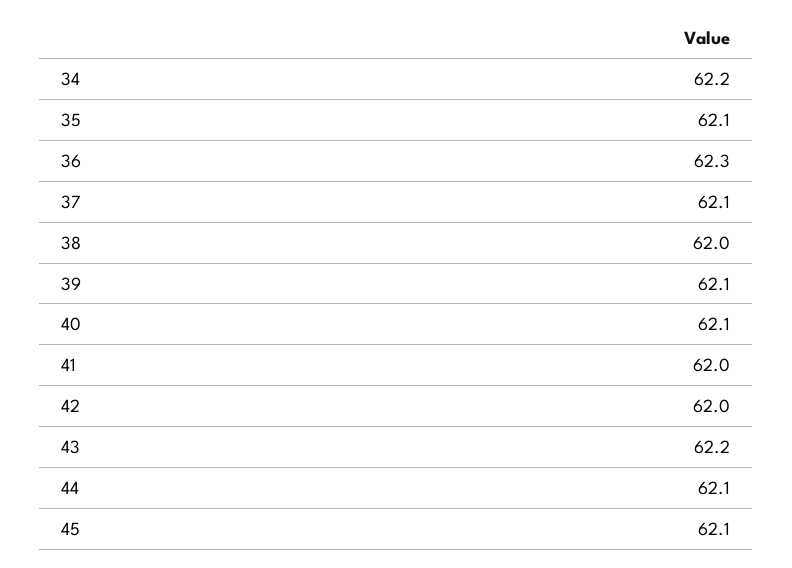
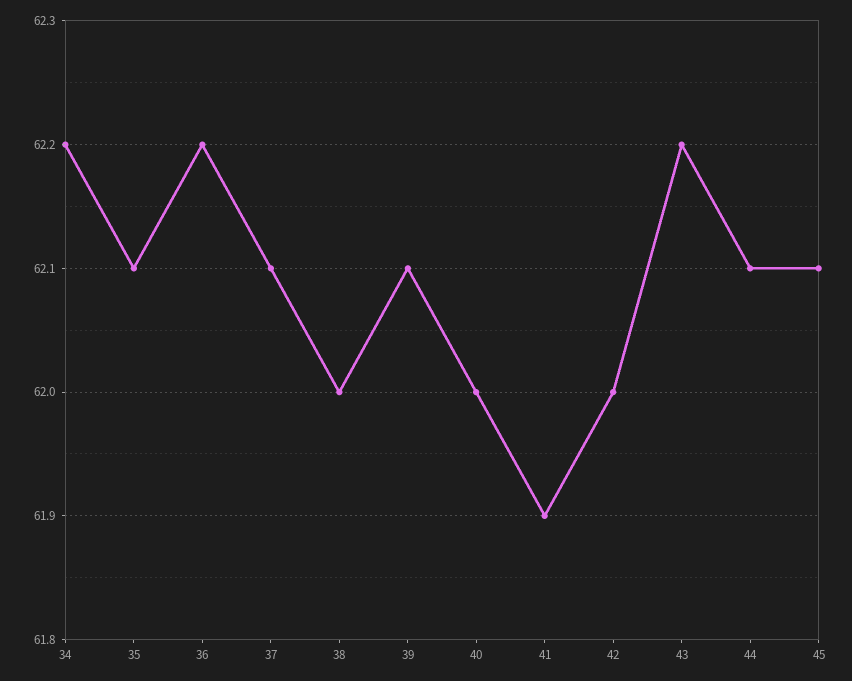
36: 62.3 -> 62.2
40: 62.1 -> 62
41: 62 -> 61.9

